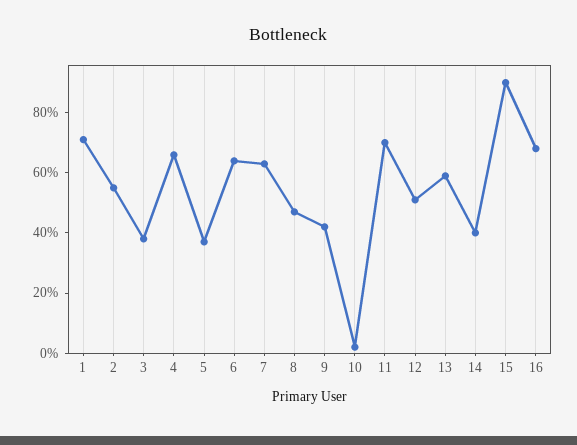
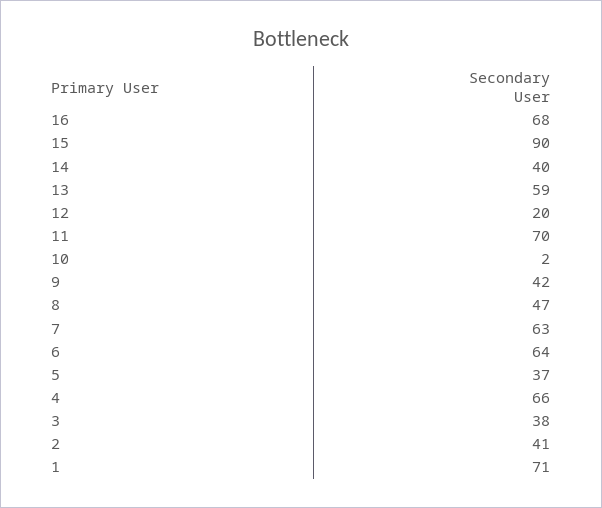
2: 55 -> 41
12: 50 -> 20

